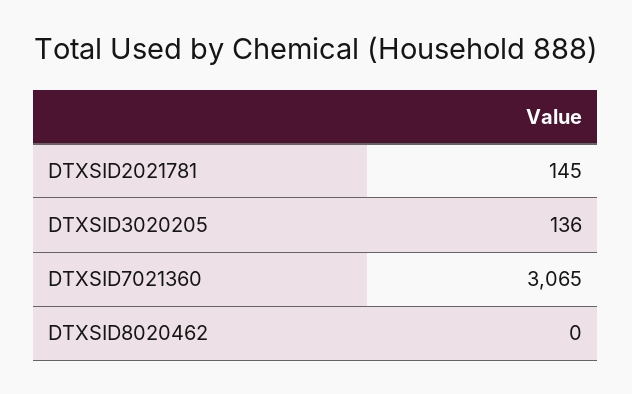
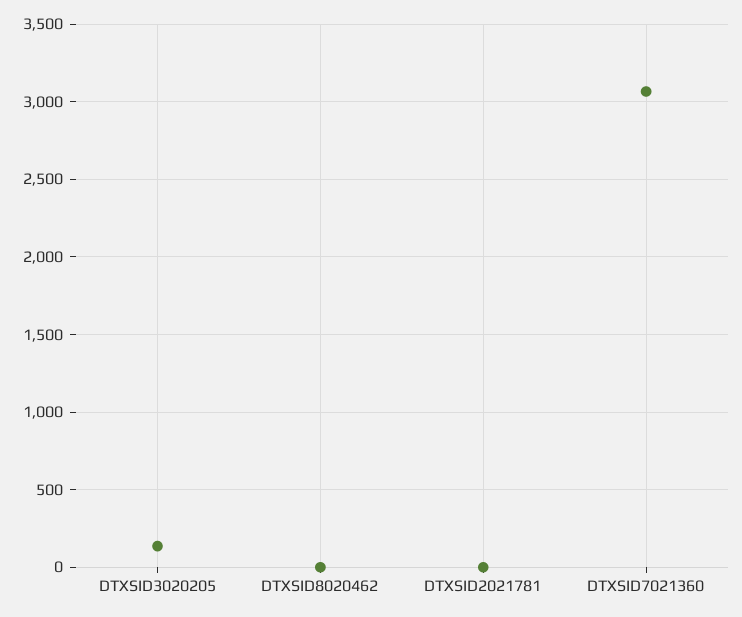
DTXSID2021781: 145 -> 0

